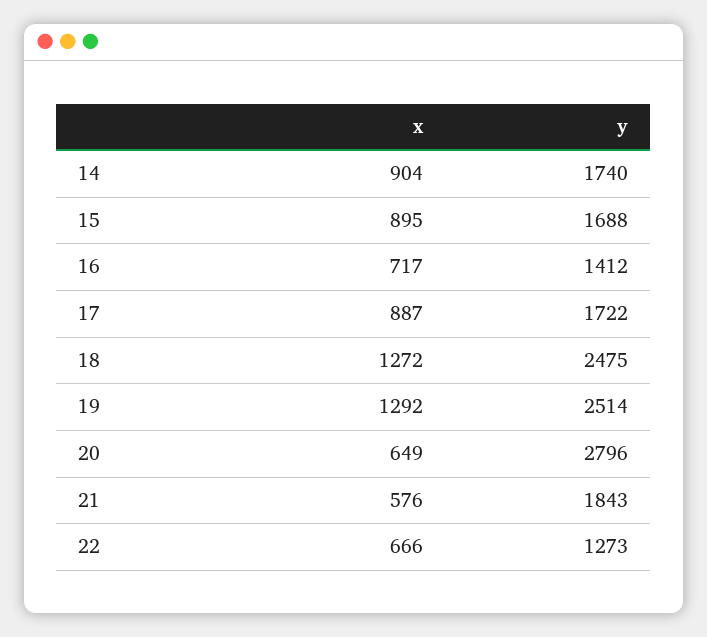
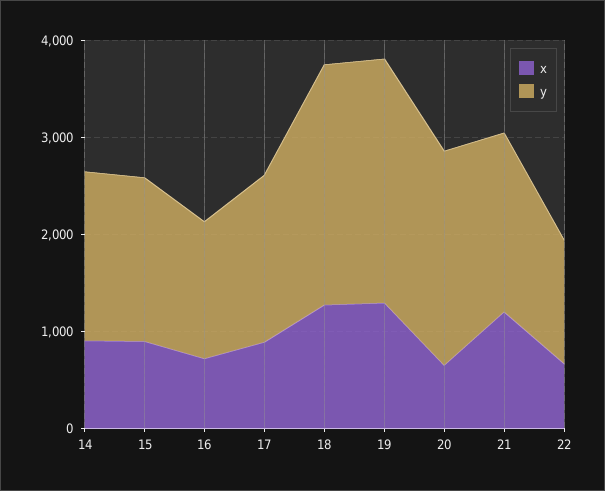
y, 20: 2796 -> 2200
x, 21: 576 -> 1200

